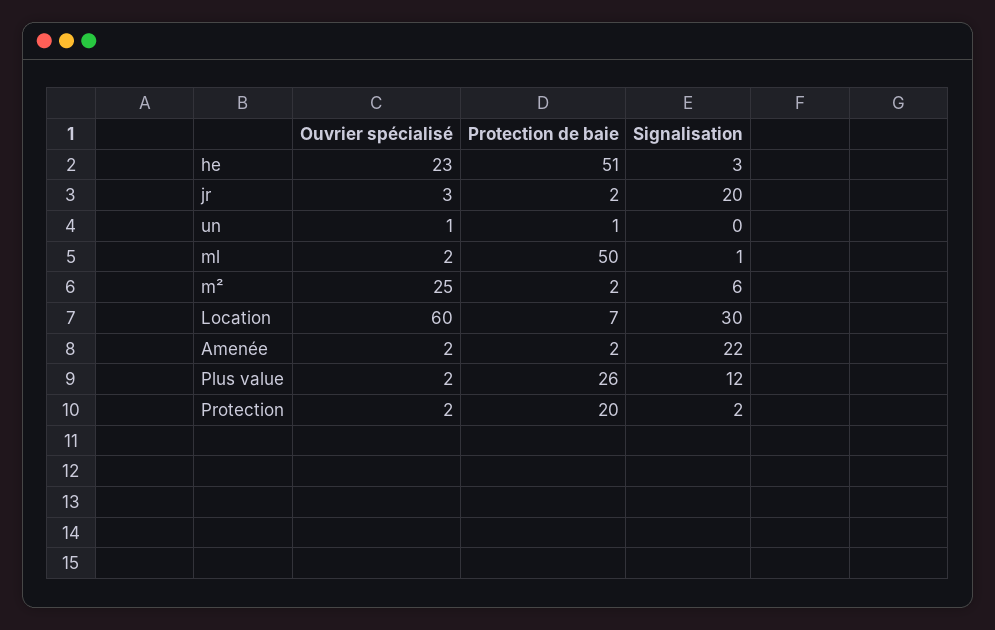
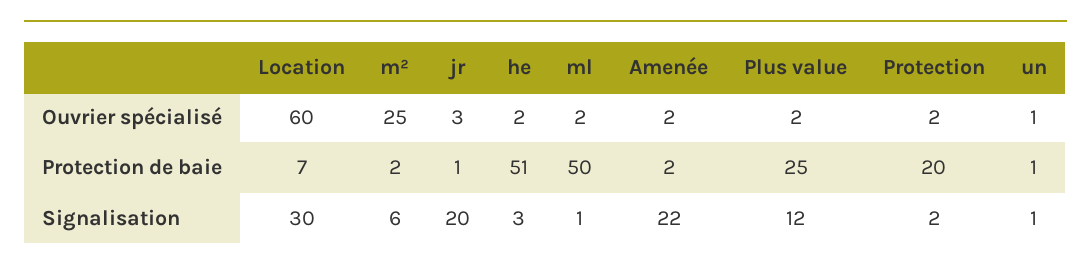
Ouvrier spécialisé, he: 23 -> 2
Protection de baie, jr: 2 -> 1
Signalisation, un: 0 -> 1
Protection de baie, Plus value: 26 -> 25

